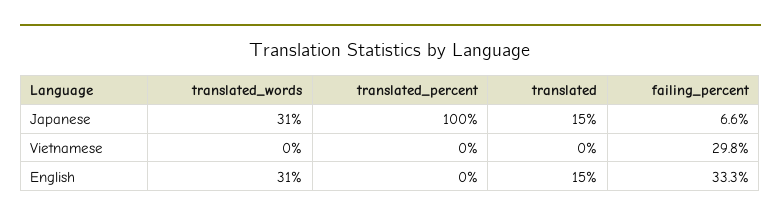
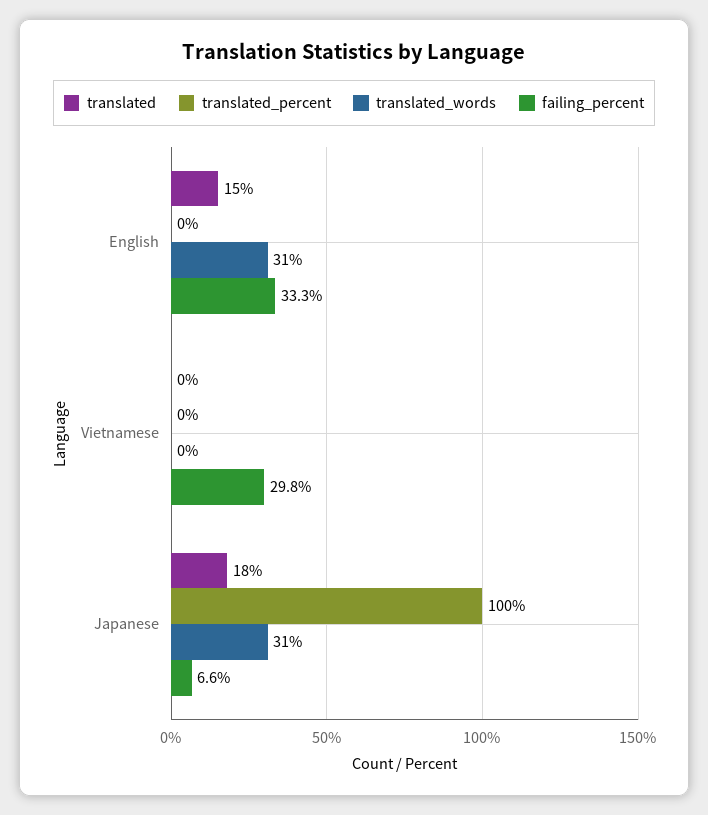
translated, Japanese: 15 -> 18

